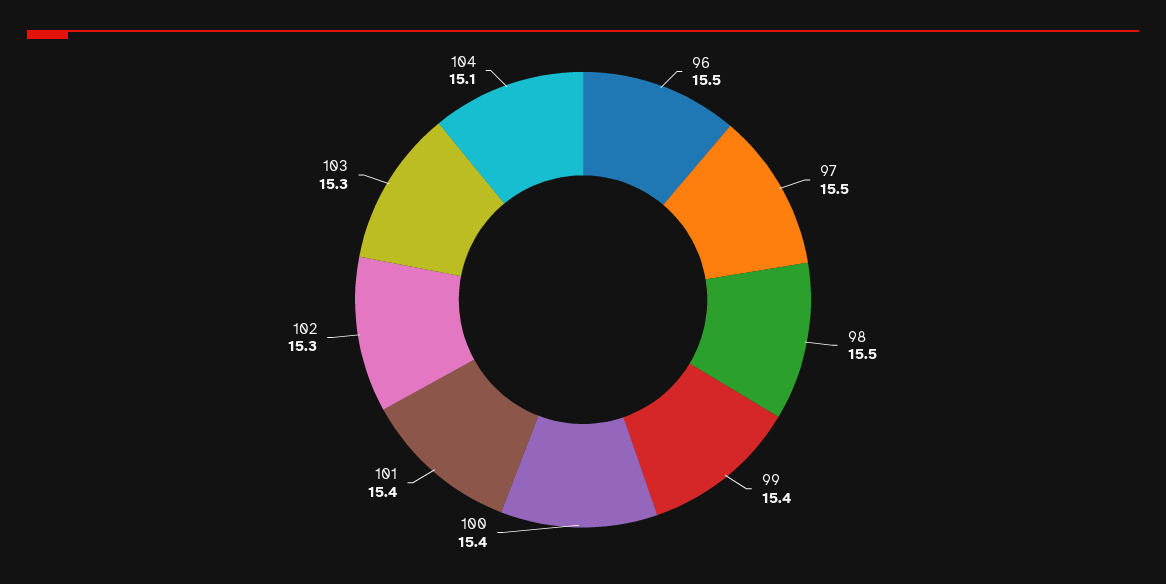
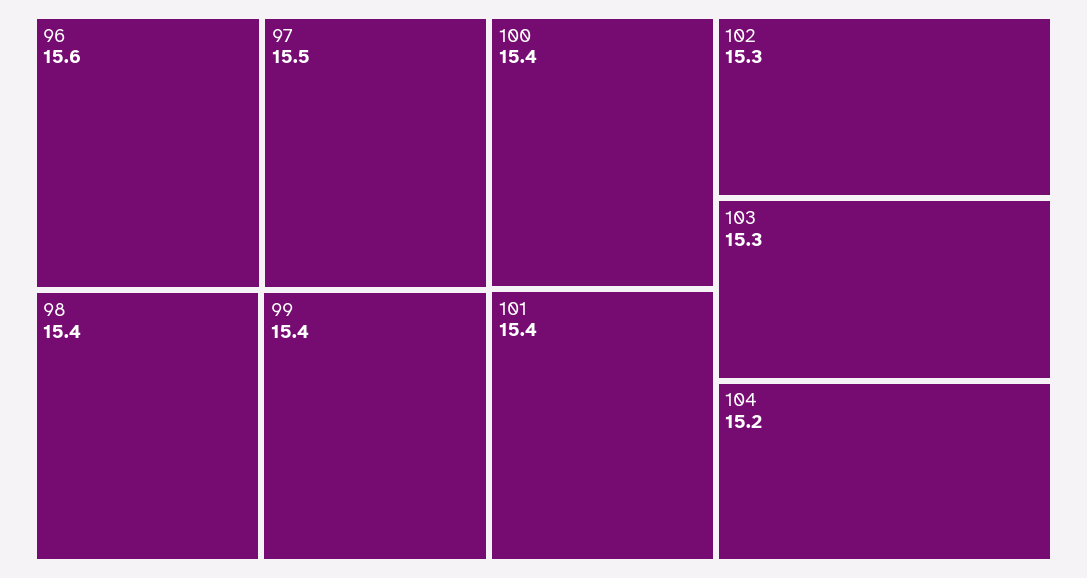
96: 15.5 -> 15.6
98: 15.5 -> 15.4
104: 15.1 -> 15.2

